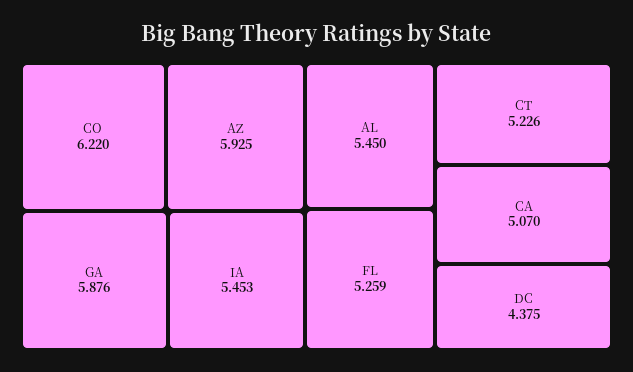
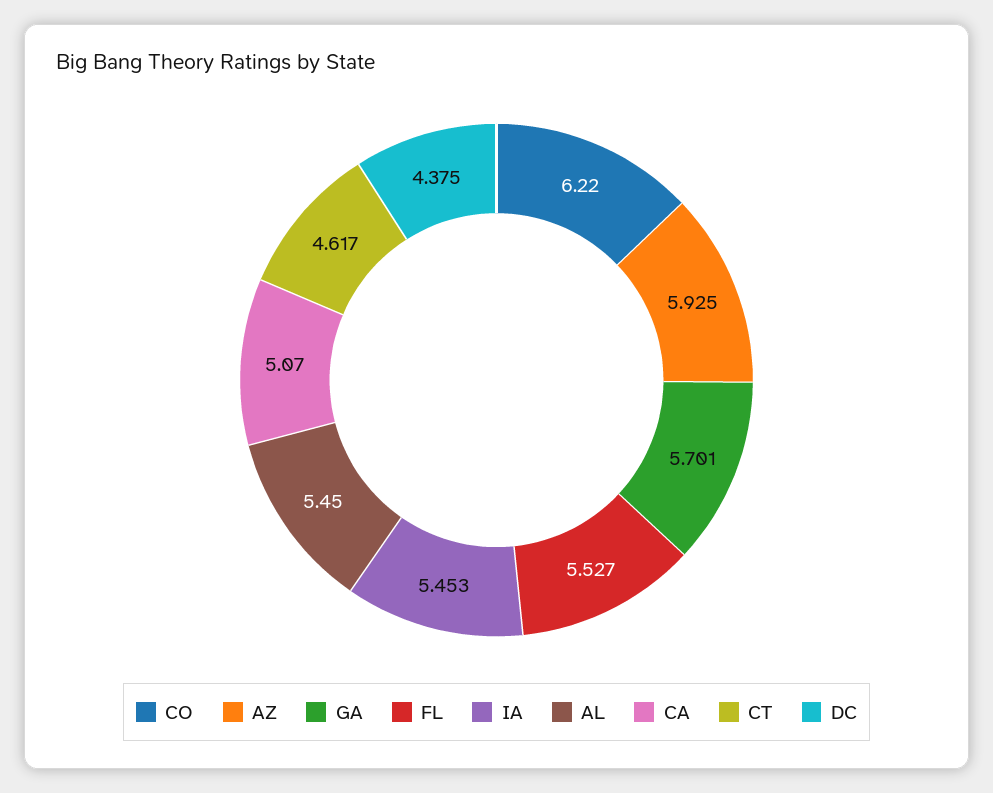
GA: 5.876 -> 5.701
FL: 5.259 -> 5.527
CT: 5.226 -> 4.617

